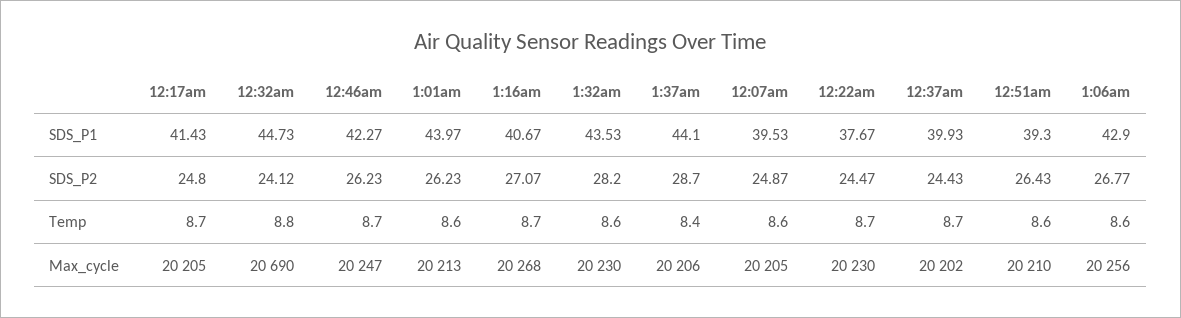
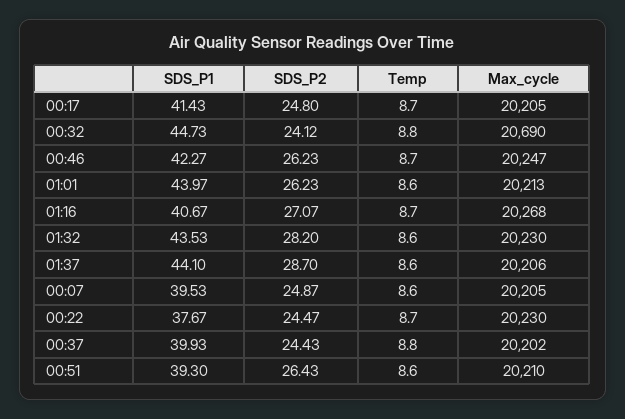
1:06am, SDS_P1: 42.9 -> none
1:06am, SDS_P2: 26.77 -> none
1:37am, Temp: 8.4 -> 8.6
12:37am, Temp: 8.7 -> 8.8
1:06am, Temp: 8.6 -> none
1:06am, Max_cycle: 20256 -> none

